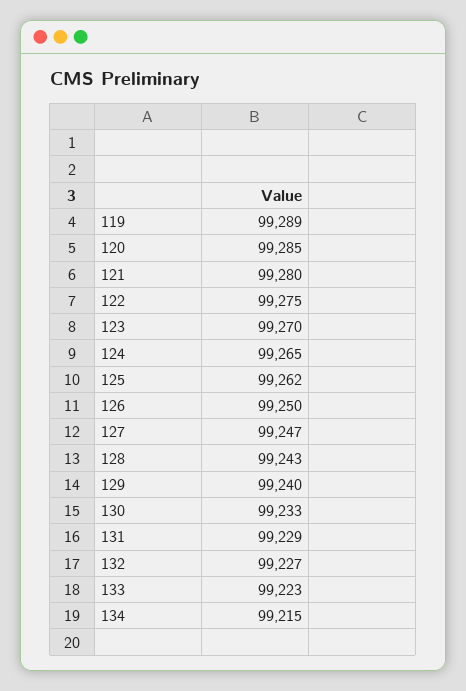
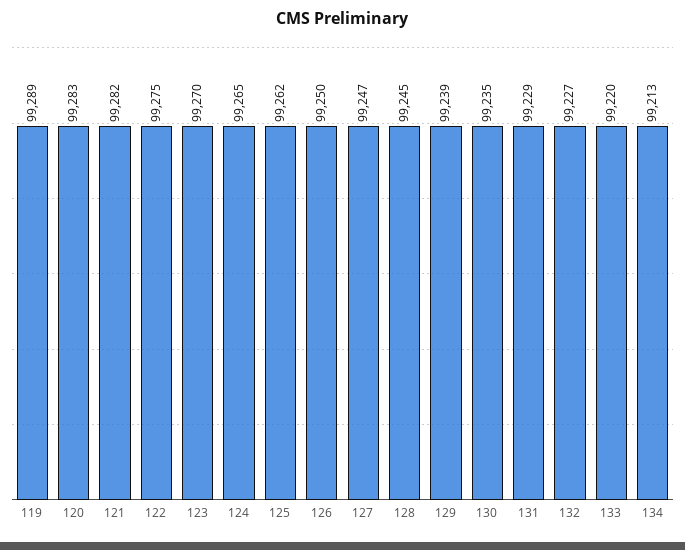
120: 99285 -> 99283
121: 99280 -> 99282
128: 99243 -> 99245
129: 99240 -> 99239
130: 99233 -> 99235
133: 99223 -> 99220
134: 99215 -> 99213

